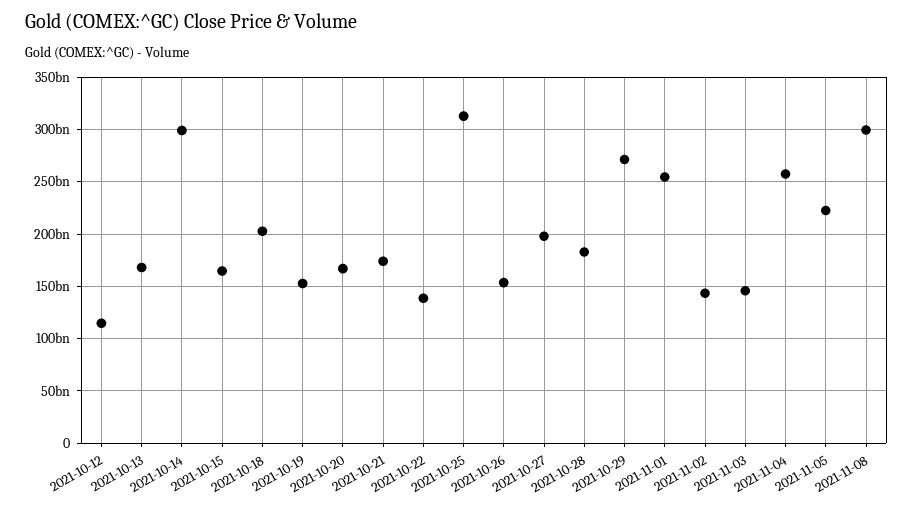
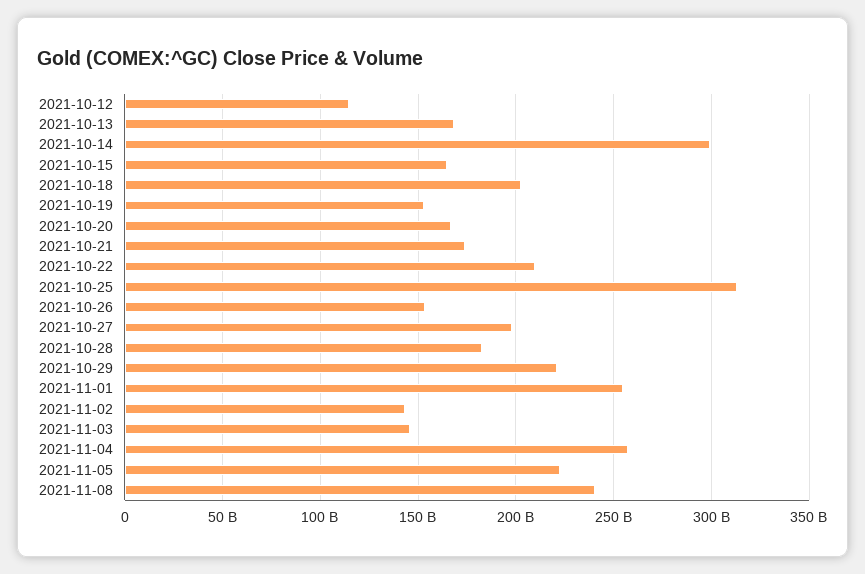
2021-10-22: 140000000000 -> 210000000000
2021-10-29: 270000000000 -> 220000000000
2021-11-08: 300000000000 -> 240000000000

